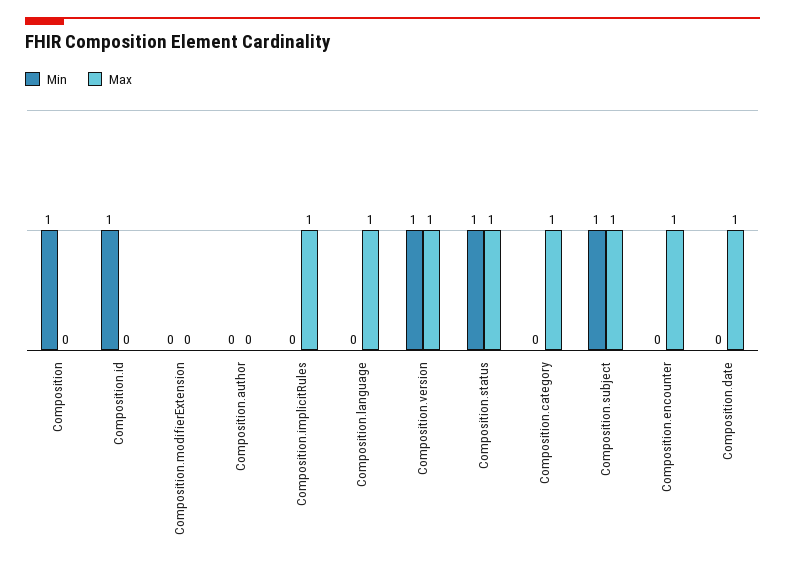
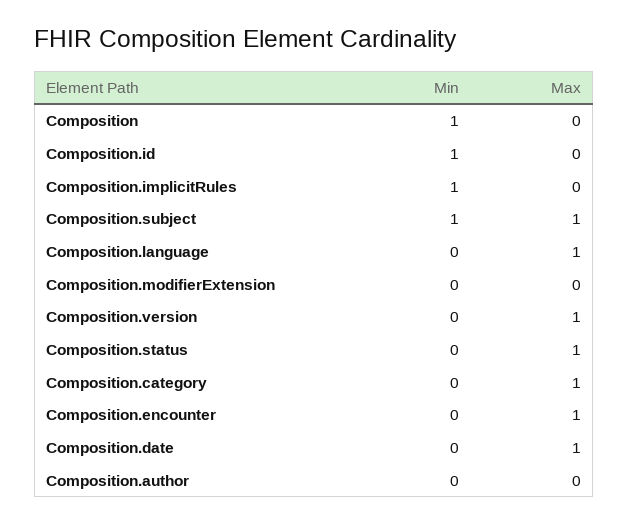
Min, Composition.implicitRules: 0 -> 1
Max, Composition.implicitRules: 1 -> 0
Min, Composition.version: 1 -> 0
Min, Composition.status: 1 -> 0

